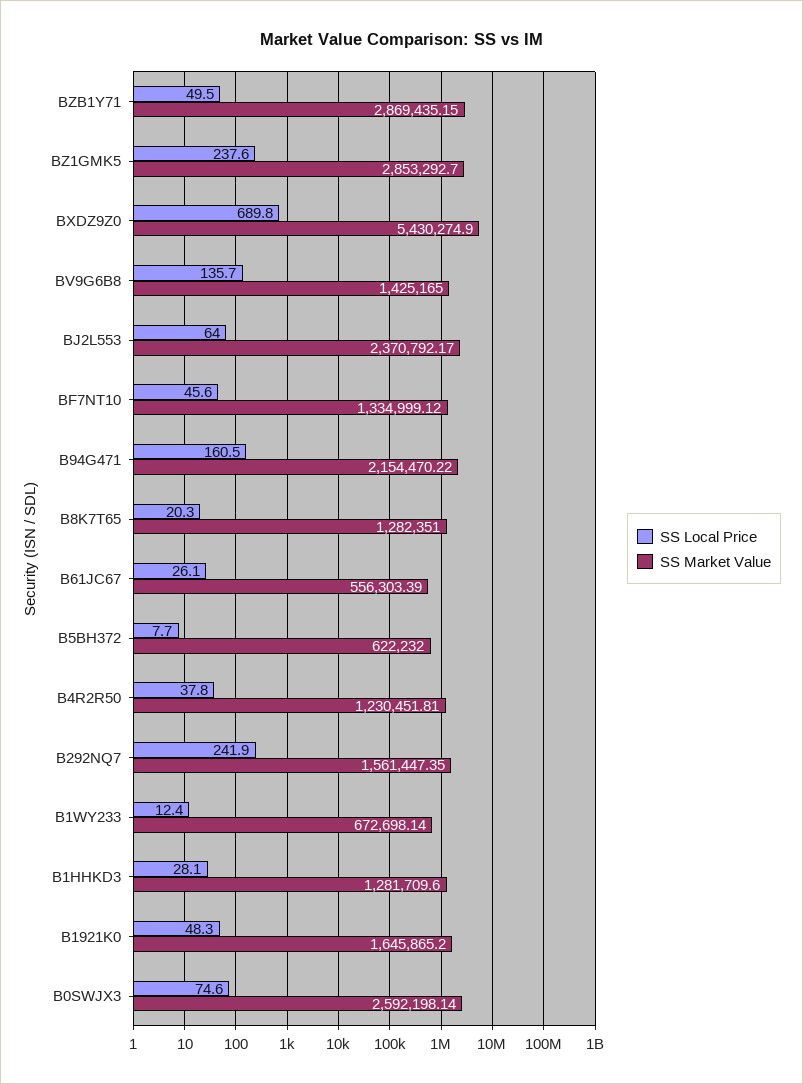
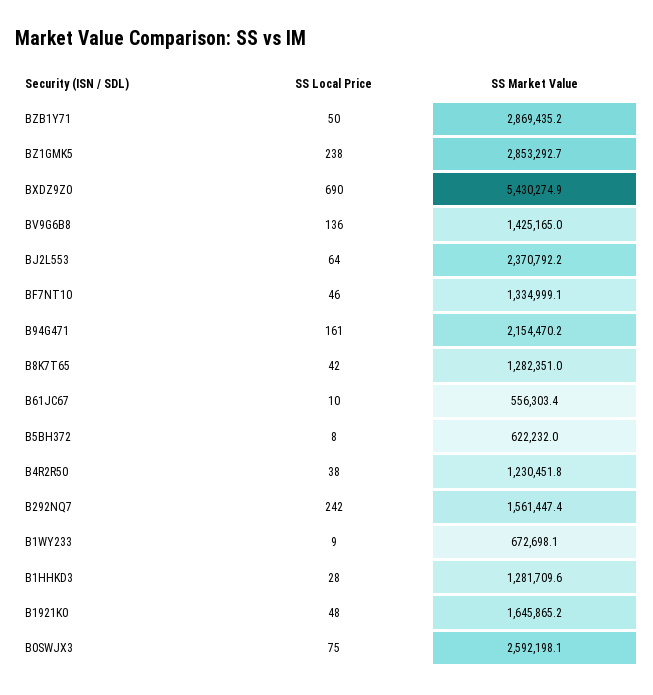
SS Local Price, B8K7T65: 20.3 -> 42
SS Local Price, B61JC67: 26.1 -> 10
SS Local Price, B1WY233: 12.4 -> 9

